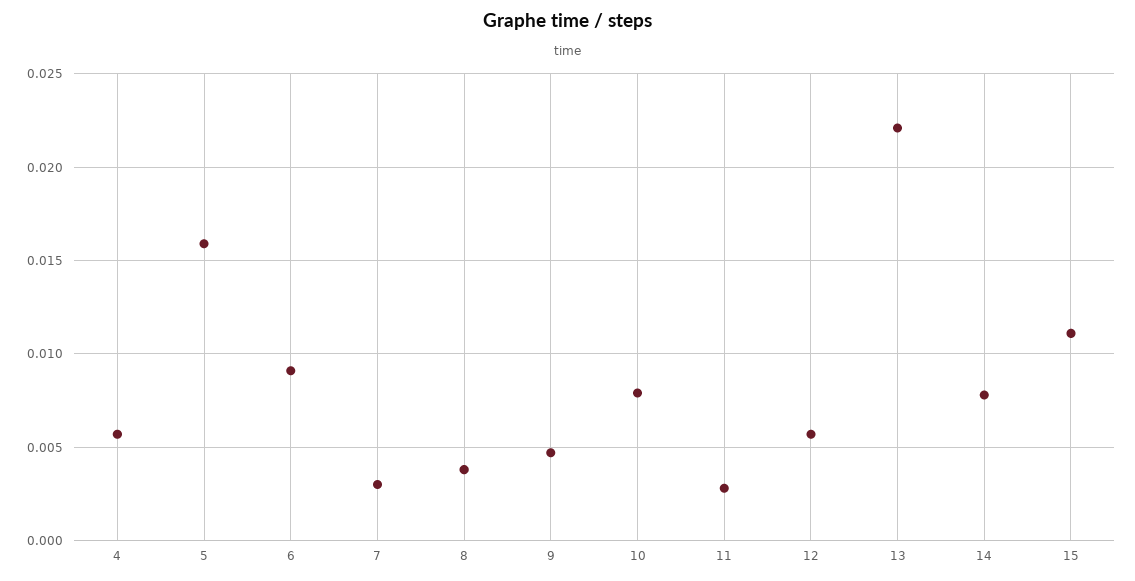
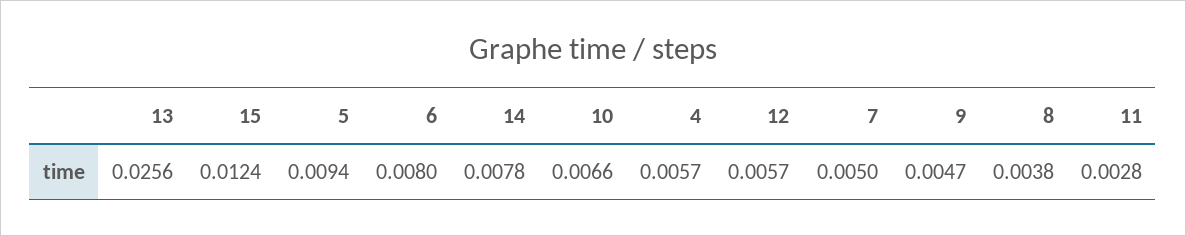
5: 0.016 -> 0.0094
6: 0.009 -> 0.008
7: 0.003 -> 0.005
10: 0.008 -> 0.0066
13: 0.022 -> 0.0256
15: 0.011 -> 0.0124

